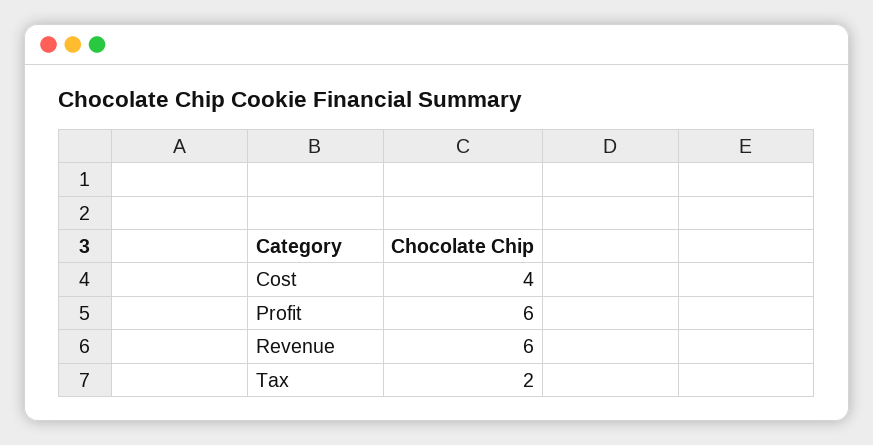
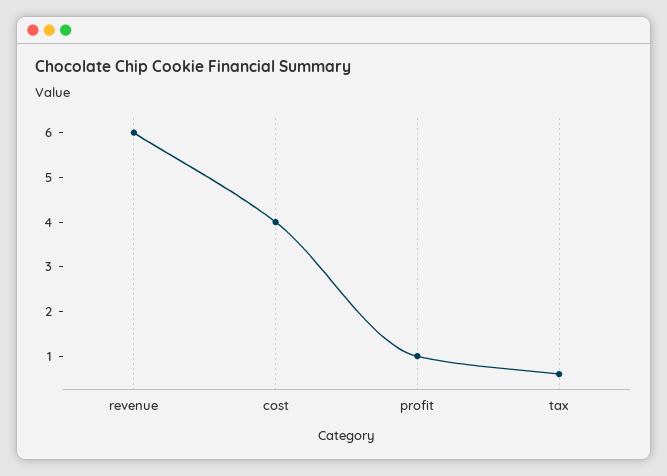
Profit: 6 -> 1
Tax: 2 -> 0.5

